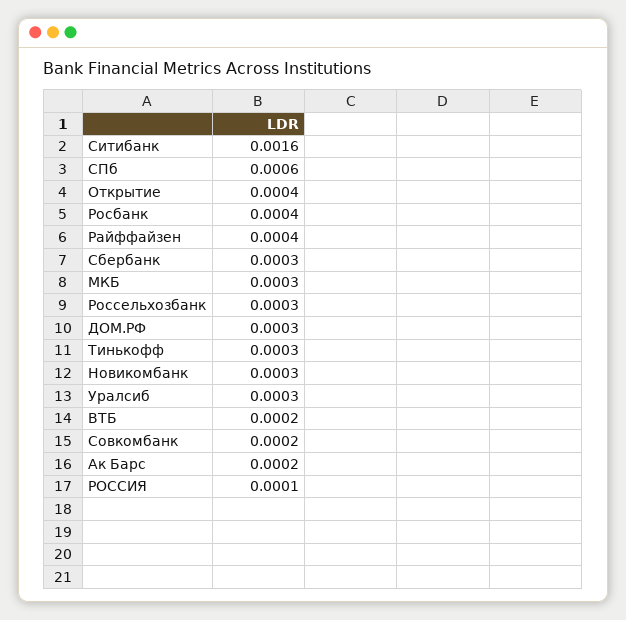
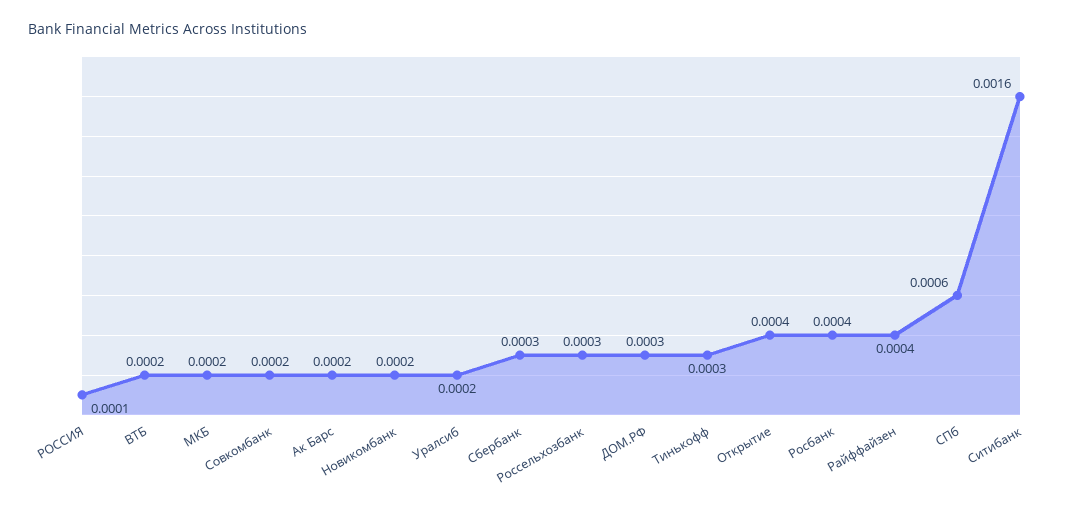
МКБ: 0.0003 -> 0.0002
Новикомбанк: 0.0003 -> 0.0002
Уралсиб: 0.0003 -> 0.0002

